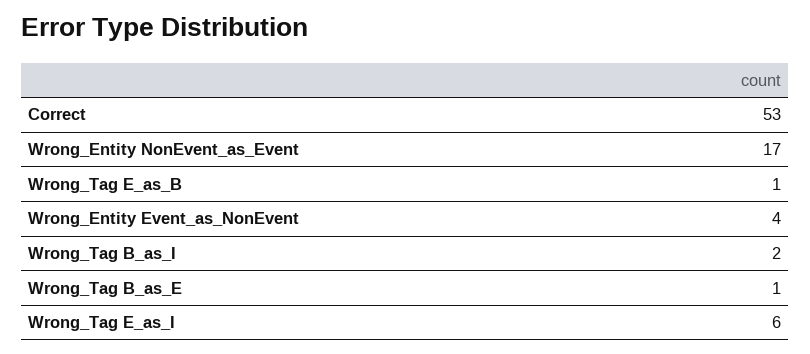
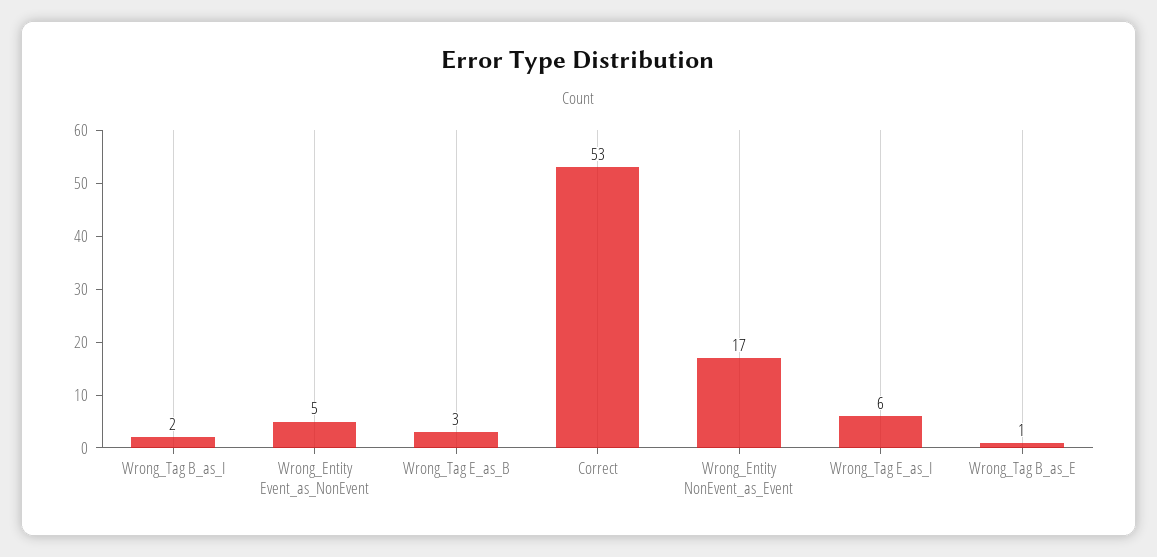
Wrong_Tag E_as_B: 1 -> 3
Wrong_Entity Event_as_NonEvent: 4 -> 5

